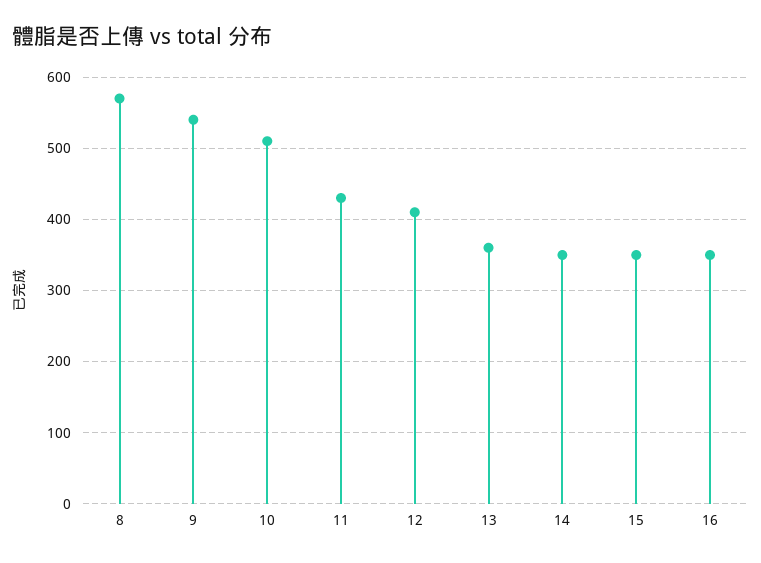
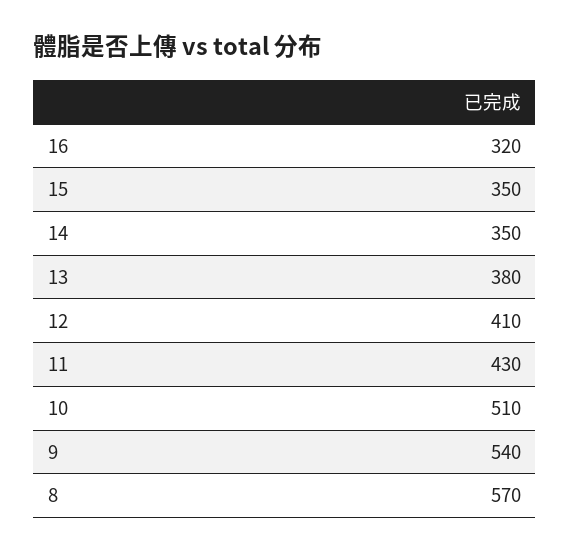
13: 360 -> 380
16: 350 -> 320

